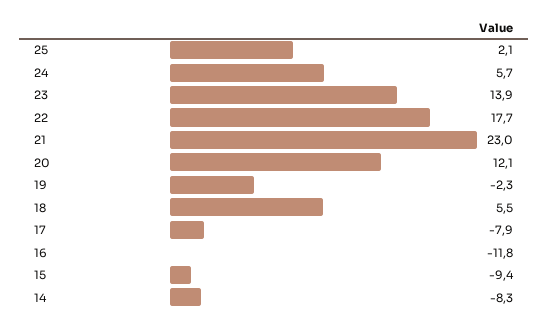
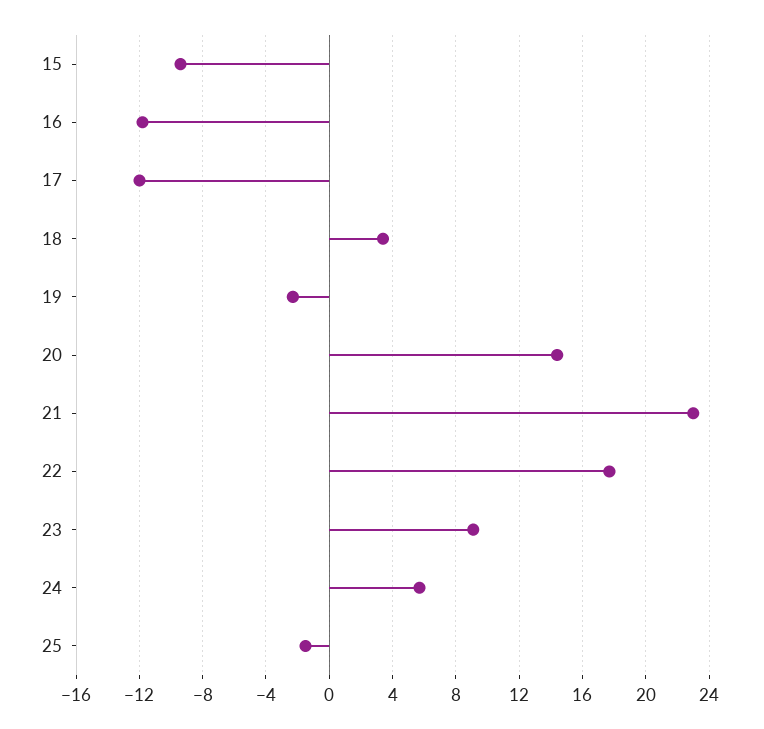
25: 2.1 -> -1.5
23: 13.9 -> 9
20: 12.1 -> 14.5
18: 5.5 -> 3.5
17: -7.9 -> -12
14: -8.3 -> none

